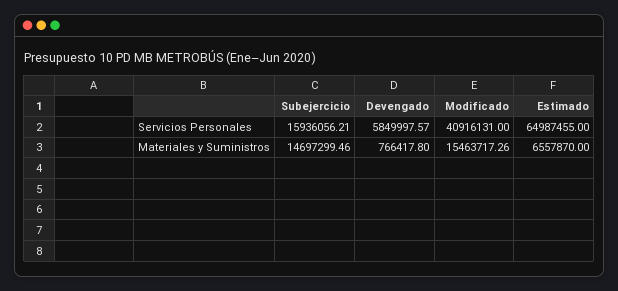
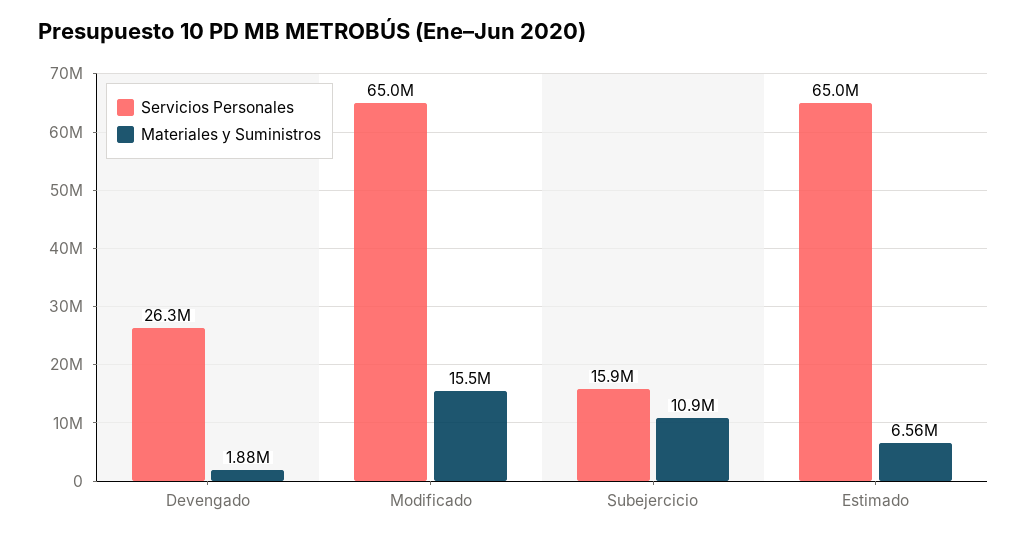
Servicios Personales, Devengado: 5849997.57 -> 26300000
Servicios Personales, Modificado: 40916131 -> 65000000
Materiales y Suministros, Subejercicio: 14697299.46 -> 10900000
Materiales y Suministros, Devengado: 766417.8 -> 1880000

